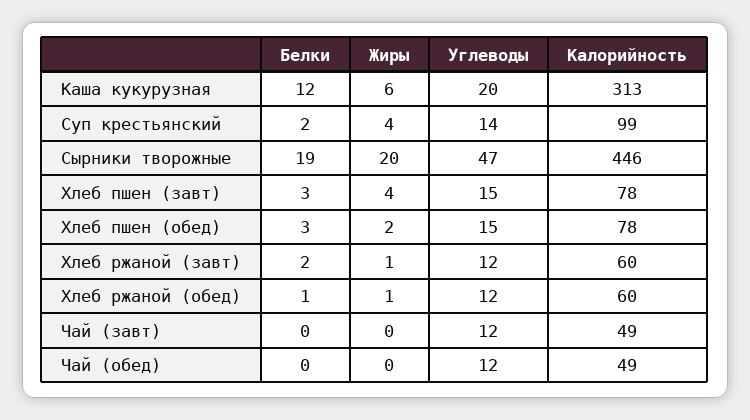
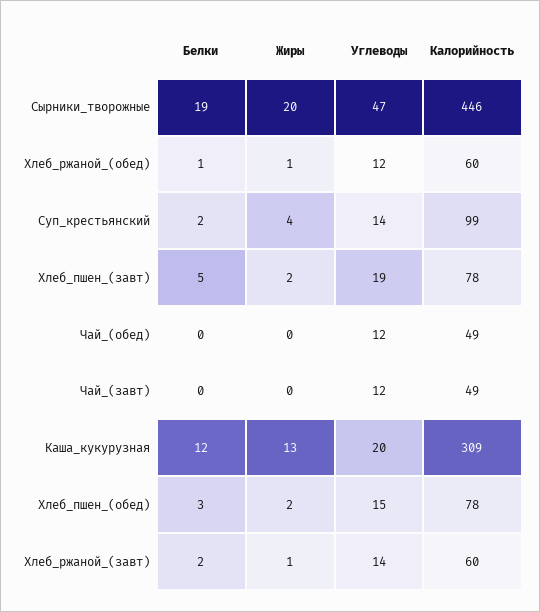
Жиры, Каша кукурузная: 6 -> 13
Калорийность, Каша кукурузная: 313 -> 309
Белки, Хлеб пшен (завт): 3 -> 5
Жиры, Хлеб пшен (завт): 4 -> 2
Углеводы, Хлеб пшен (завт): 15 -> 19
Углеводы, Хлеб ржаной (завт): 12 -> 14

